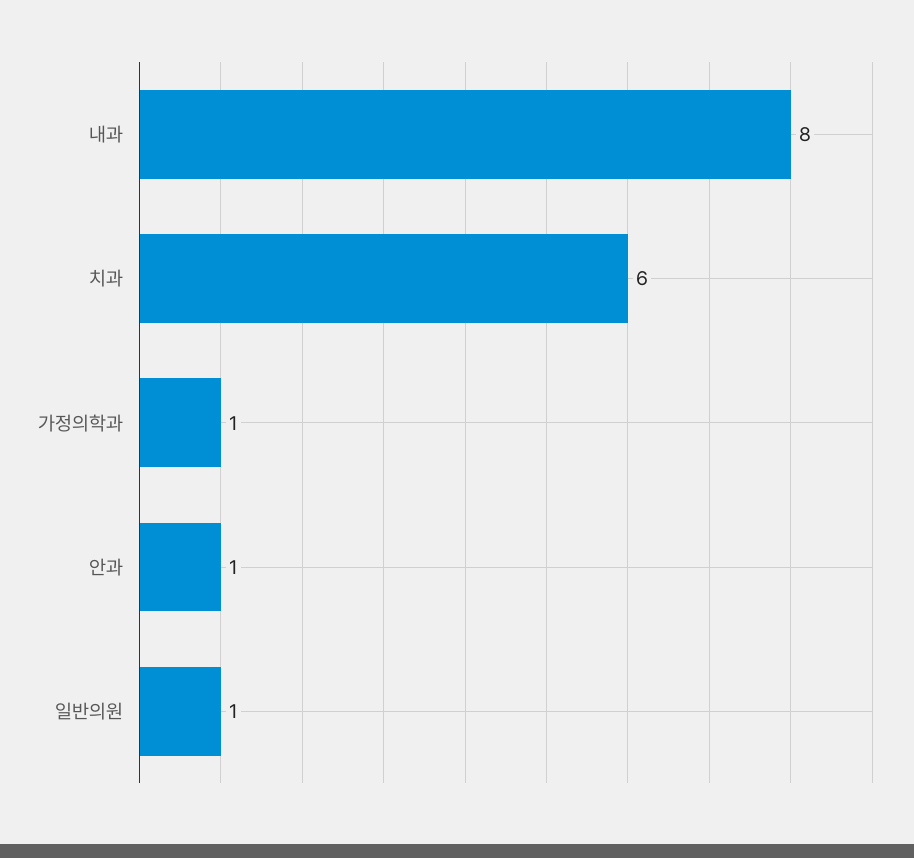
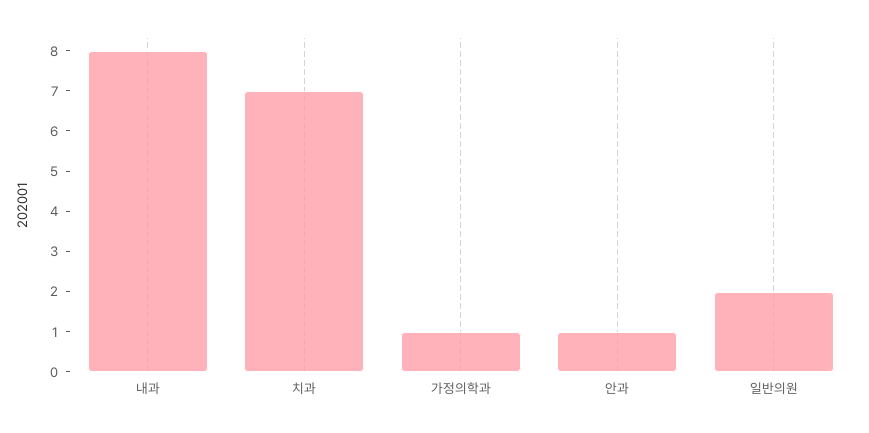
치과: 6 -> 7
일반의원: 1 -> 2

